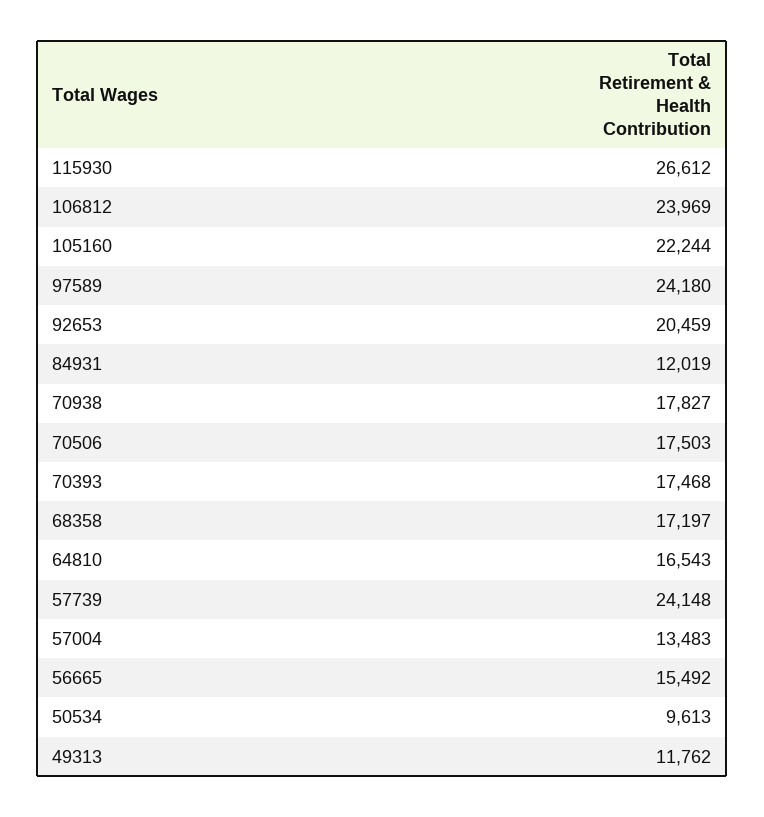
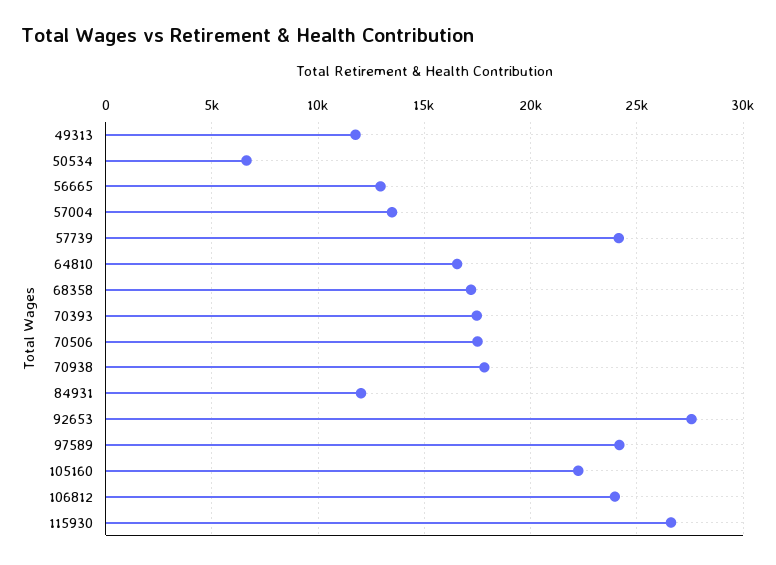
92653: 20459 -> 27500
56665: 15492 -> 13000
50534: 9613 -> 6500

